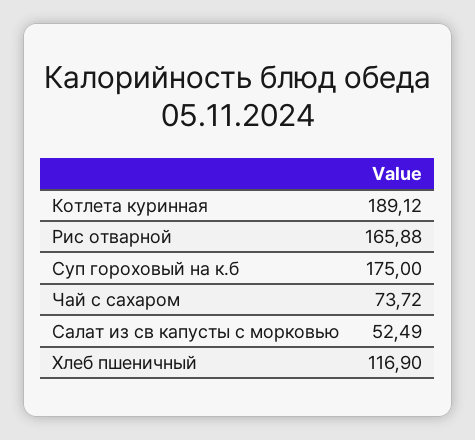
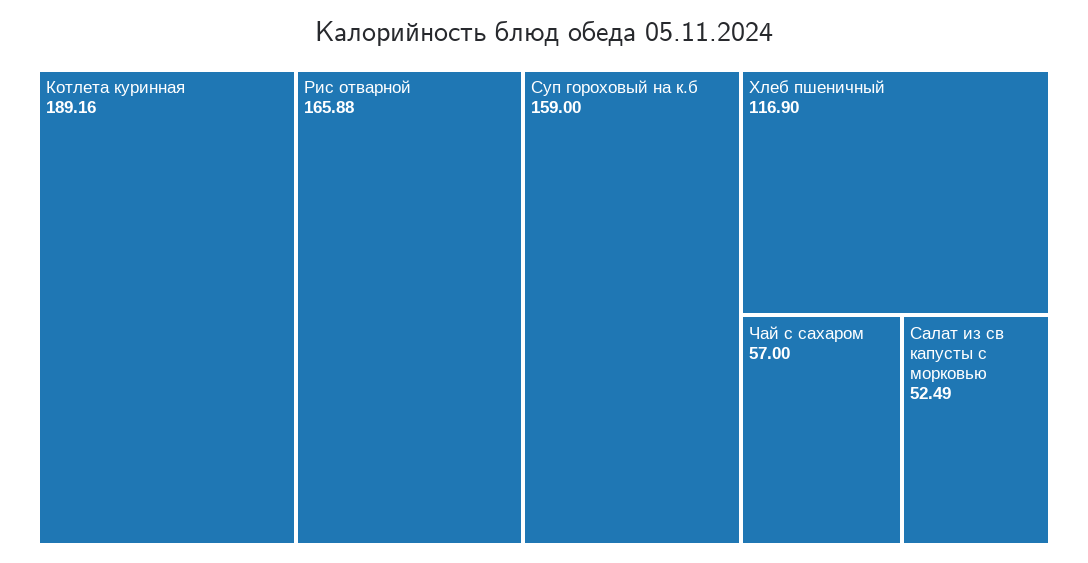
Котлета куринная: 189.12 -> 189.16
Суп гороховый на к.б: 175 -> 159
Чай с сахаром: 73.72 -> 57

